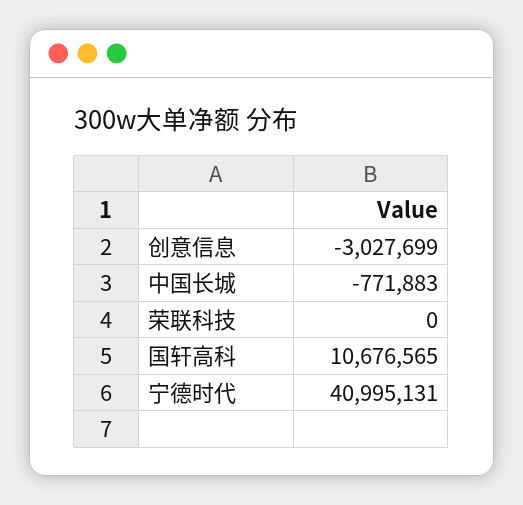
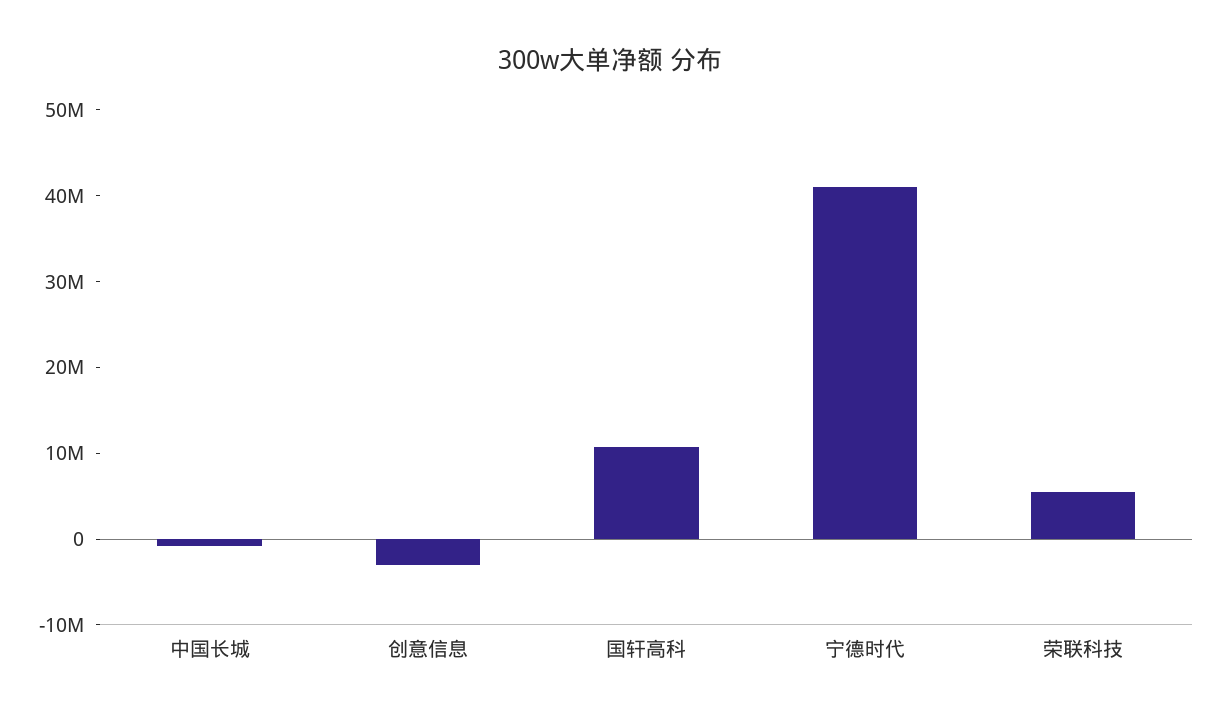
荣联科技: 0 -> 6000000

